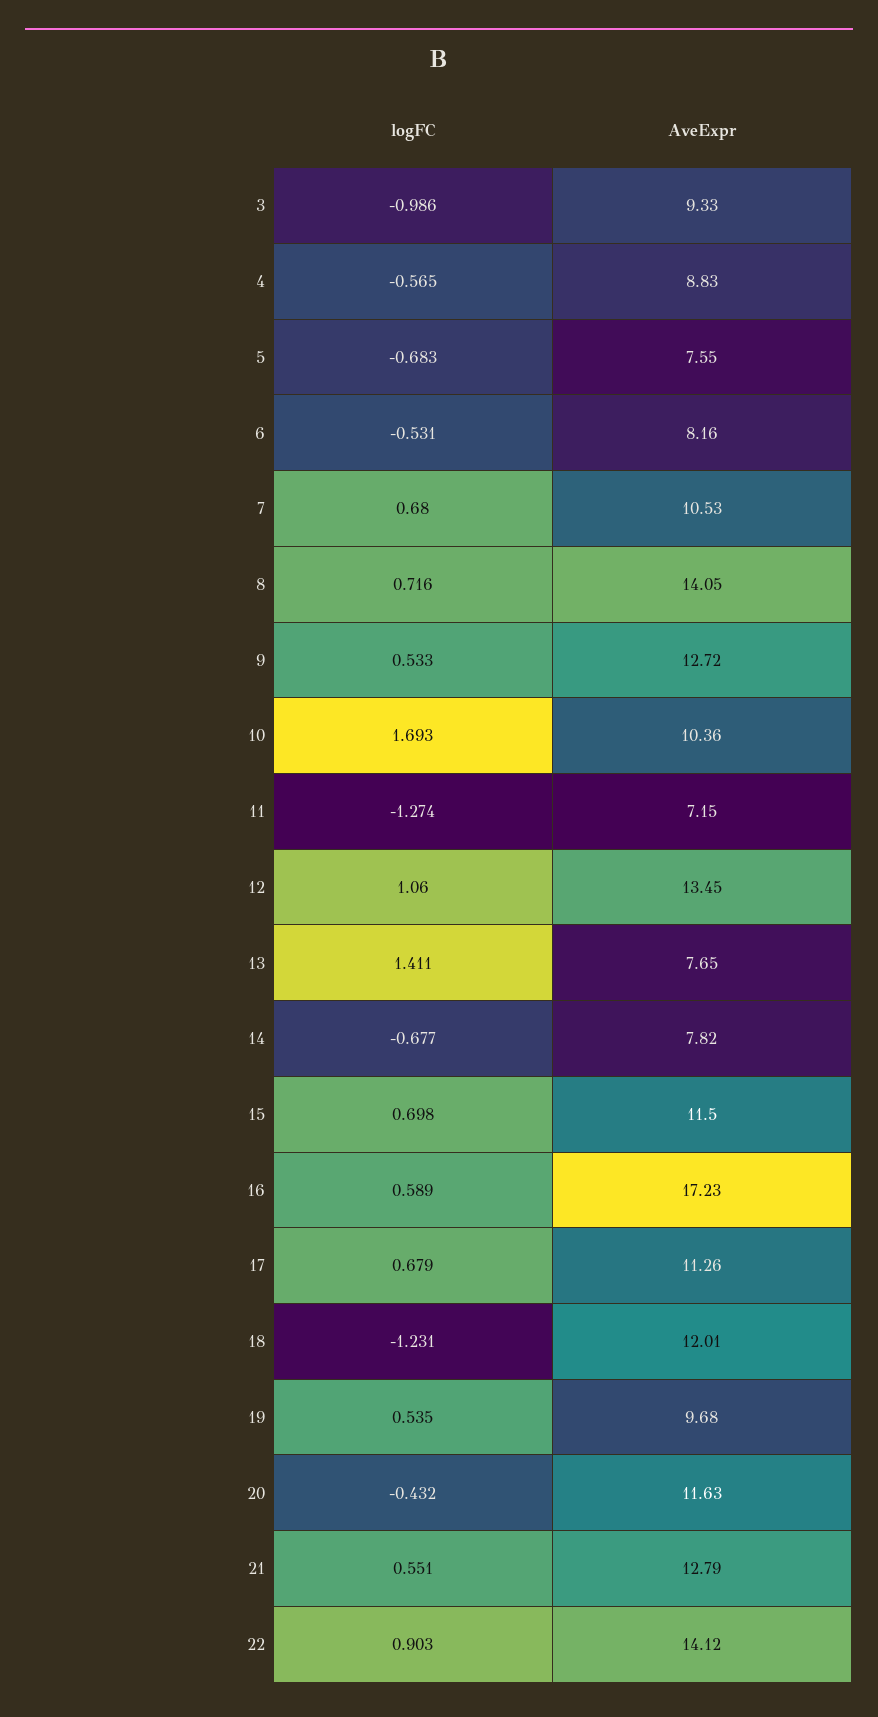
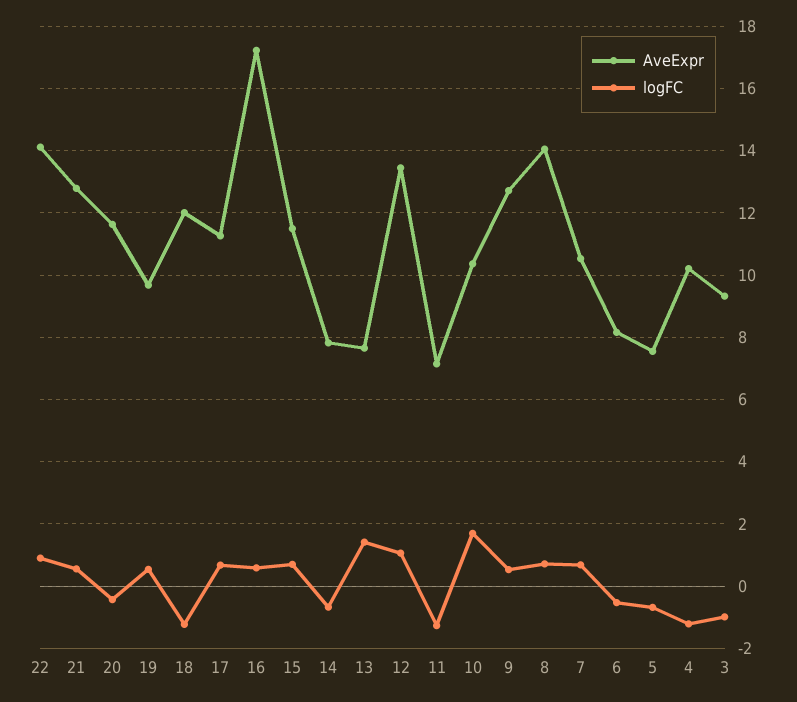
logFC, 4: -0.565 -> -1.2
AveExpr, 4: 8.83 -> 10.2

